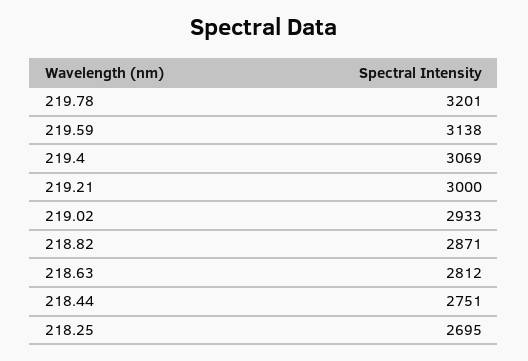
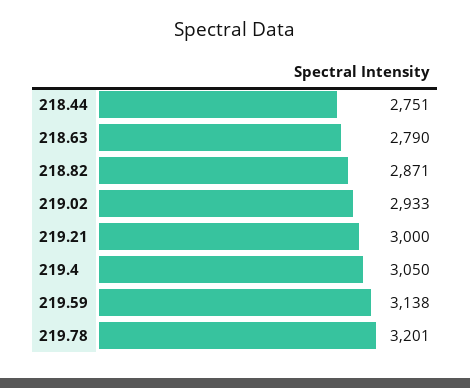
219.4: 3069 -> 3050
218.63: 2812 -> 2790
218.25: 2695 -> none

